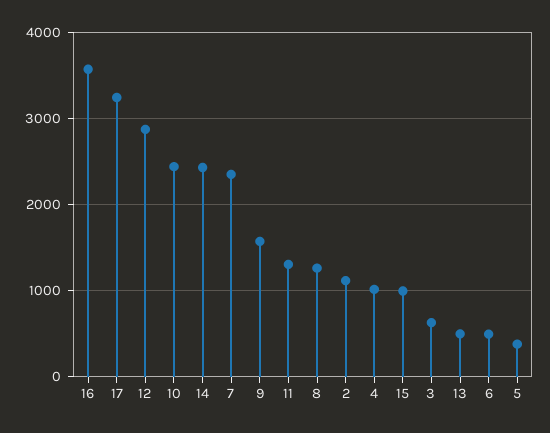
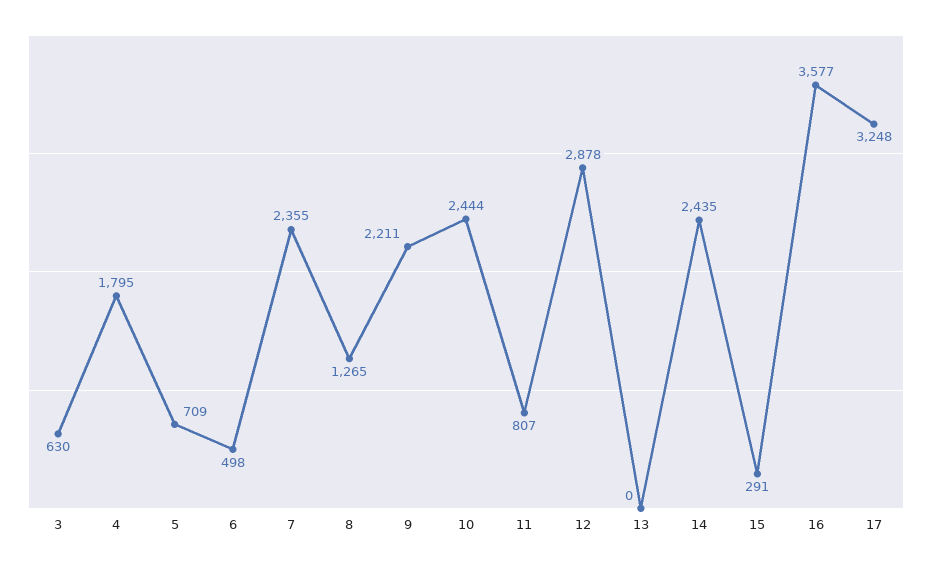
9: 1600 -> 2211
11: 1300 -> 807
2: 1100 -> none
4: 1000 -> 1795
15: 1000 -> 291
13: 500 -> 0
5: 400 -> 709

